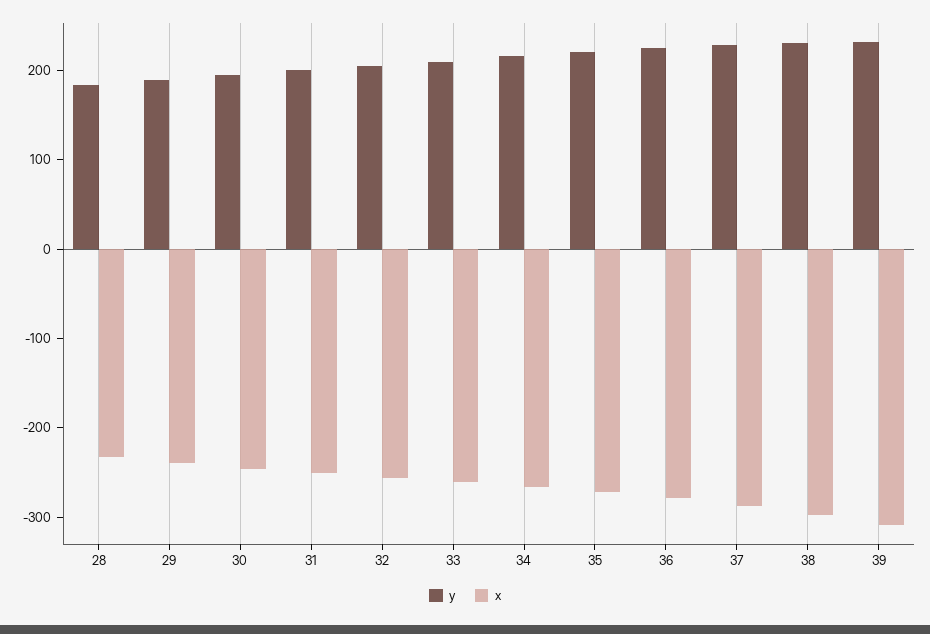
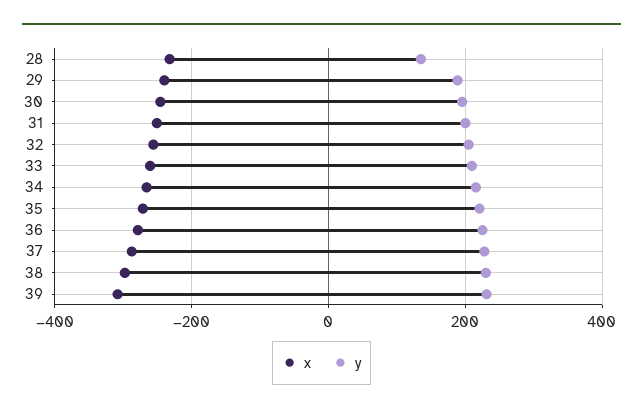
y, 28: 180 -> 140

